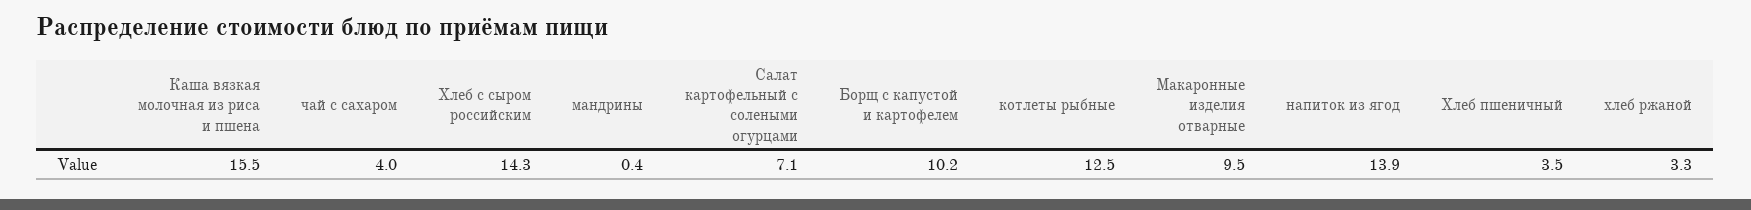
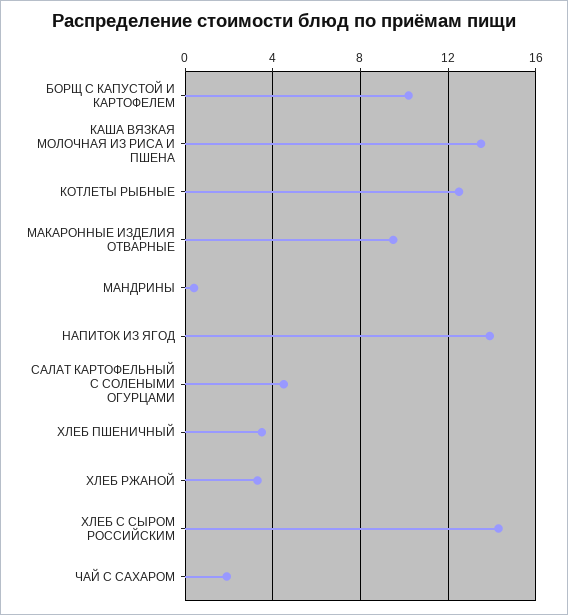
Каша вязкая молочная из риса и пшена: 15.5 -> 13.5
чай с сахаром: 4 -> 2
Салат картофельный с солеными огурцами: 7.1 -> 4.5

